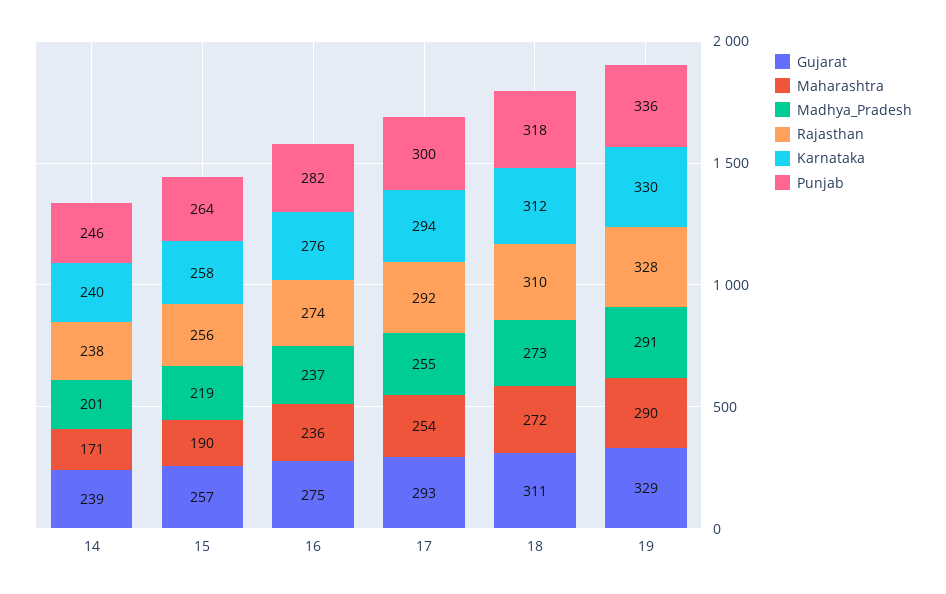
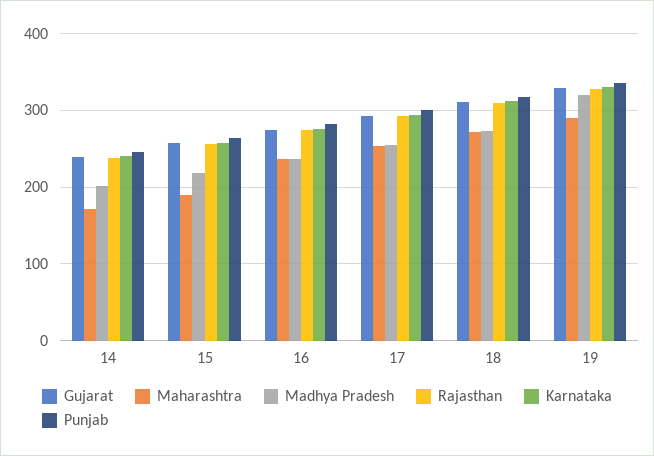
Madhya_Pradesh, 19: 291 -> 320

